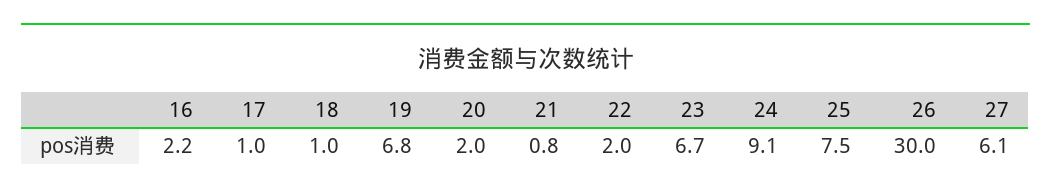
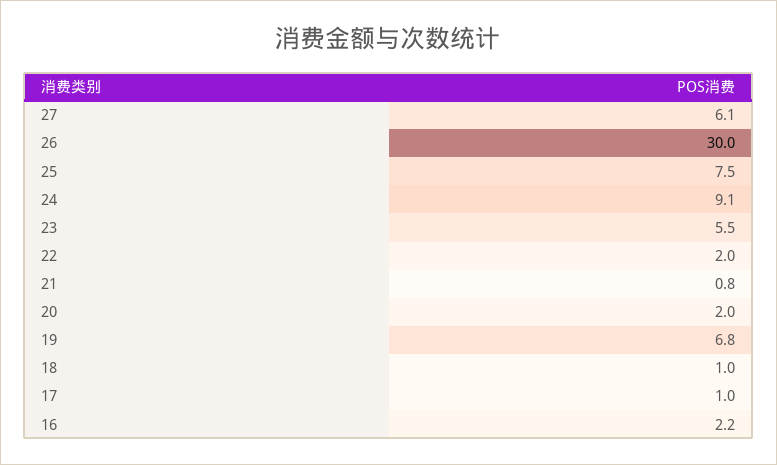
23: 6.7 -> 5.5

